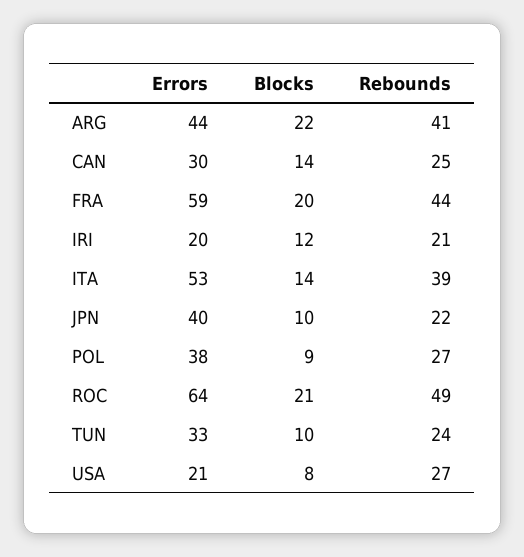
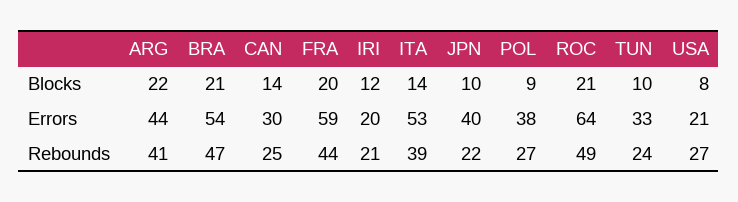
Blocks, BRA: none -> 21
Errors, BRA: none -> 54
Rebounds, BRA: none -> 47

